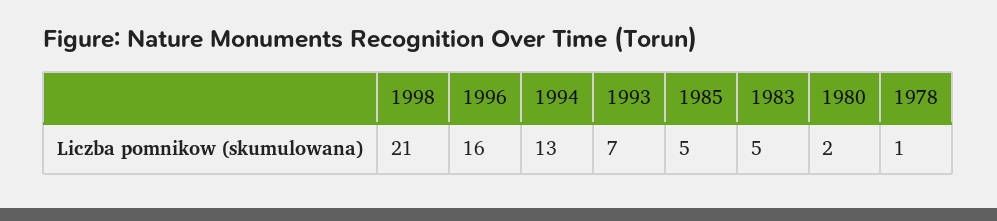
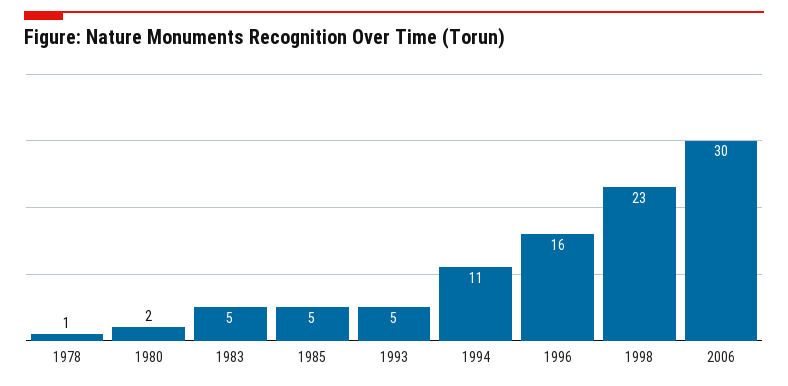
1998: 21 -> 23
1994: 13 -> 11
1993: 7 -> 5
2006: none -> 30

